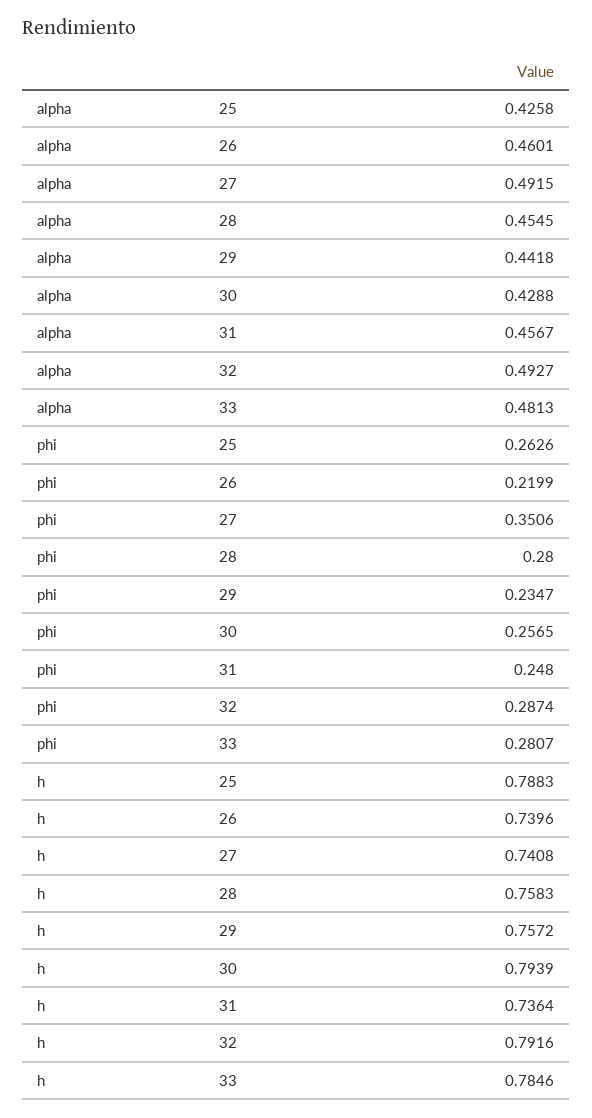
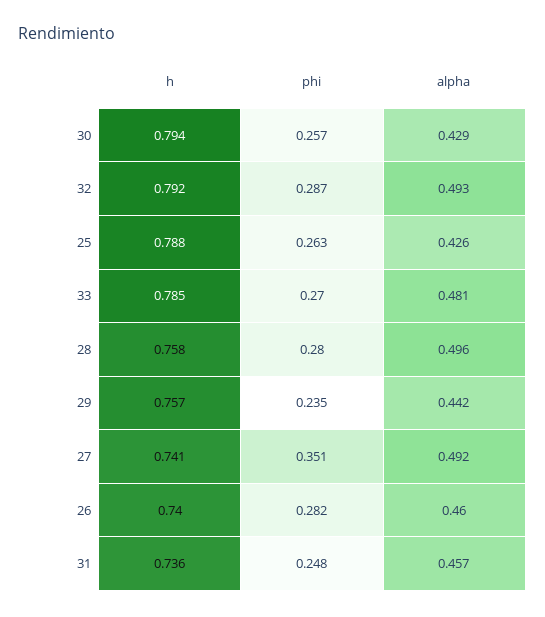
alpha, 28: 0.4545 -> 0.496
phi, 26: 0.2199 -> 0.282
phi, 33: 0.2807 -> 0.27

